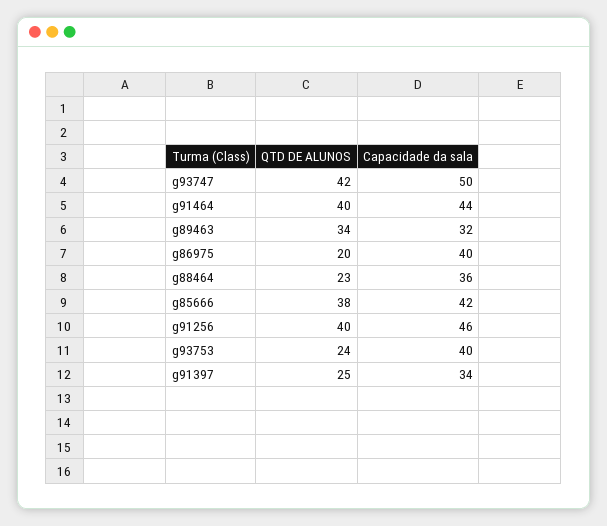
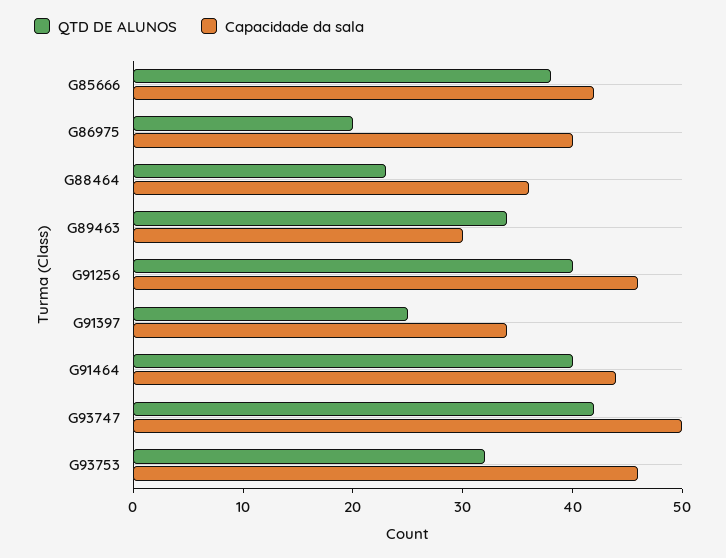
Capacidade da sala, g89463: 32 -> 30
QTD DE ALUNOS, g93753: 24 -> 32
Capacidade da sala, g93753: 40 -> 46

